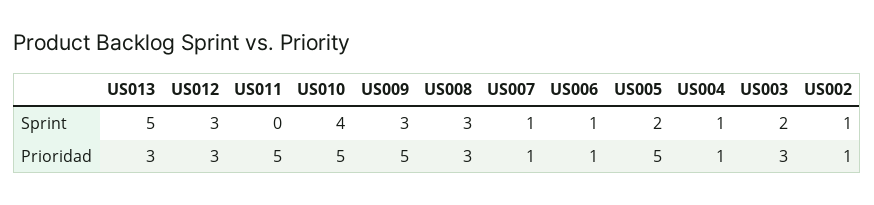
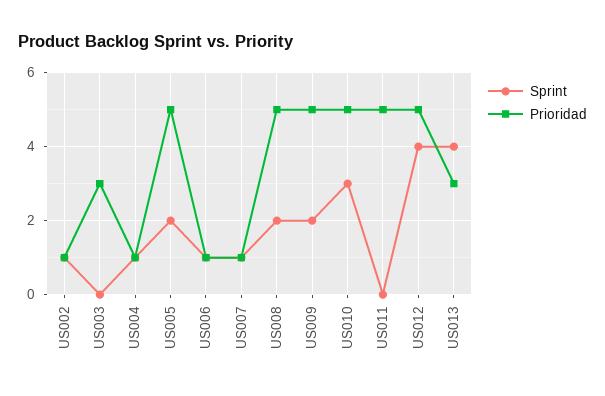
Sprint, US013: 5 -> 4
Sprint, US012: 3 -> 4
Sprint, US010: 4 -> 3
Sprint, US009: 3 -> 2
Sprint, US008: 3 -> 2
Sprint, US003: 2 -> 0
Prioridad, US012: 3 -> 5
Prioridad, US008: 3 -> 5

